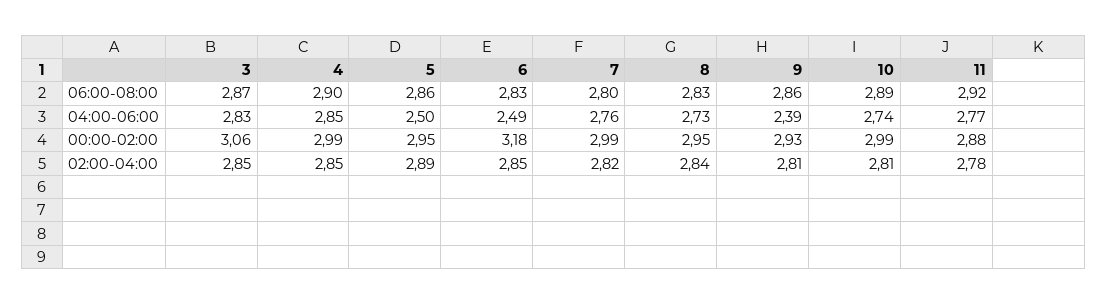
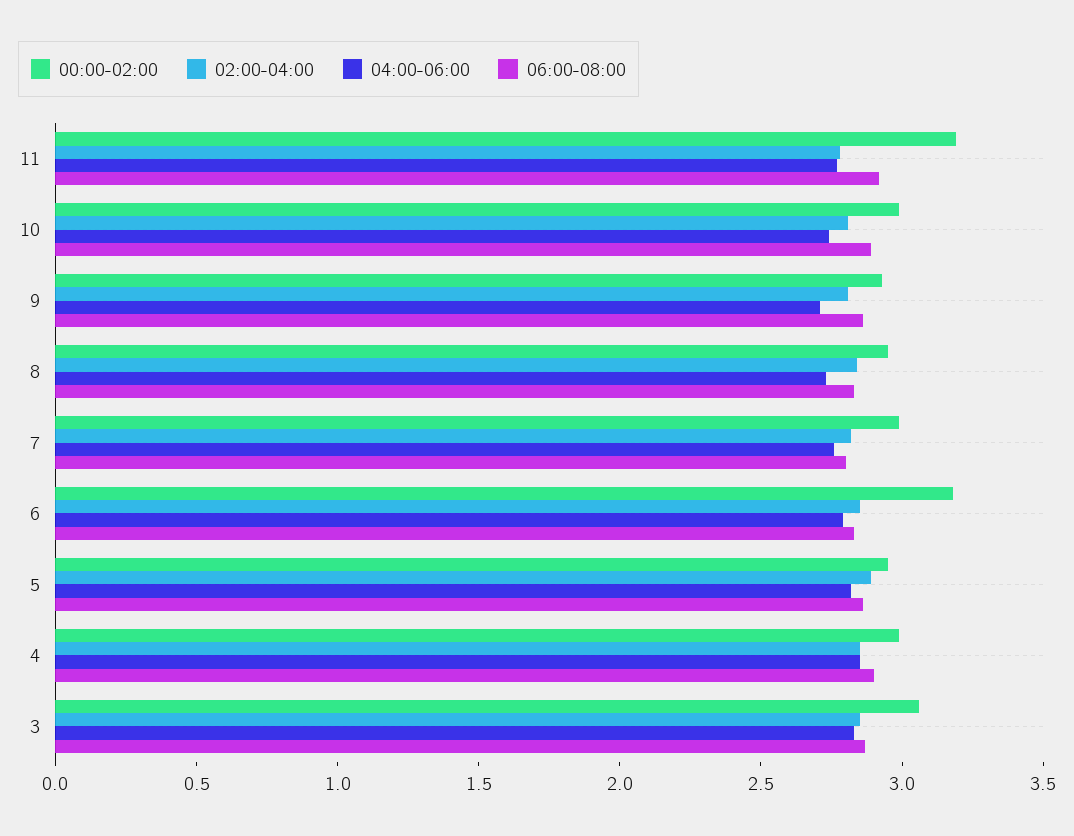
04:00-06:00, 5: 2.5 -> 2.8
04:00-06:00, 6: 2.49 -> 2.8
04:00-06:00, 9: 2.39 -> 2.7
00:00-02:00, 11: 2.88 -> 3.2

